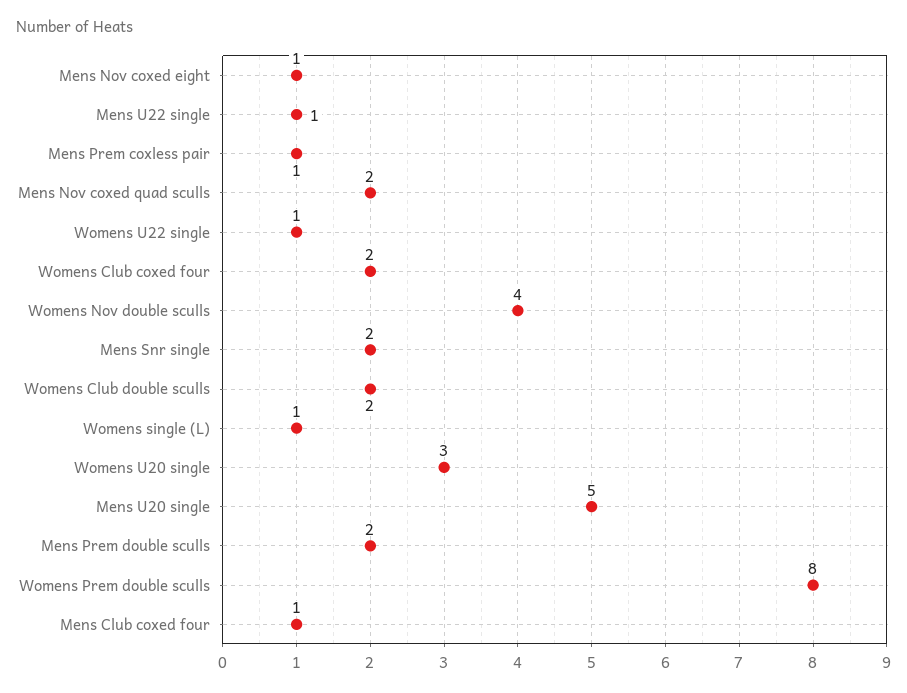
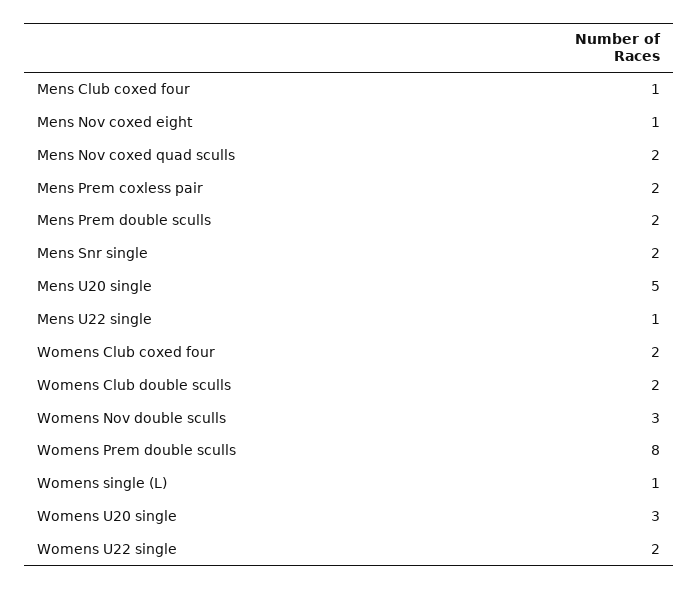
Mens Prem coxless pair: 1 -> 2
Womens U22 single: 1 -> 2
Womens Nov double sculls: 4 -> 3

